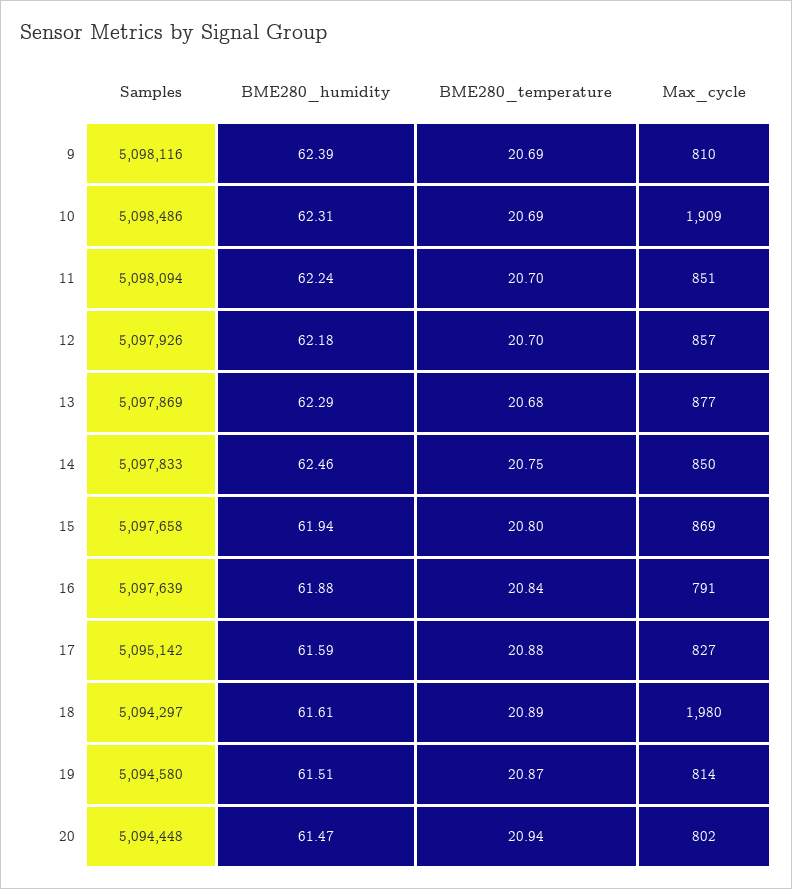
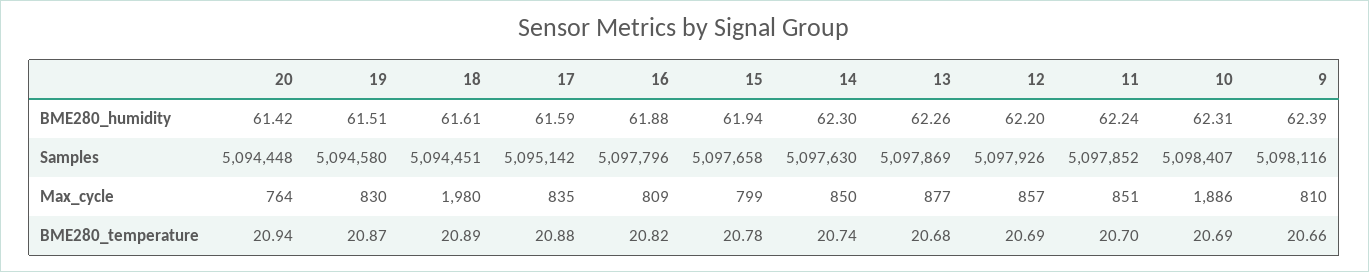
BME280_temperature, 9: 20.69 -> 20.66
Samples, 10: 5098486 -> 5098407
Max_cycle, 10: 1909 -> 1886
Samples, 11: 5098094 -> 5097852
BME280_humidity, 12: 62.18 -> 62.2
BME280_temperature, 12: 20.7 -> 20.69
BME280_humidity, 13: 62.29 -> 62.26
Samples, 14: 5097833 -> 5097630
BME280_humidity, 14: 62.46 -> 62.3
BME280_temperature, 14: 20.75 -> 20.74
BME280_temperature, 15: 20.8 -> 20.78
Max_cycle, 15: 869 -> 799
Samples, 16: 5097639 -> 5097796
BME280_temperature, 16: 20.84 -> 20.82
Max_cycle, 16: 791 -> 809
Max_cycle, 17: 827 -> 835
Samples, 18: 5094297 -> 5094451
Max_cycle, 19: 814 -> 830
BME280_humidity, 20: 61.47 -> 61.42
Max_cycle, 20: 802 -> 764

